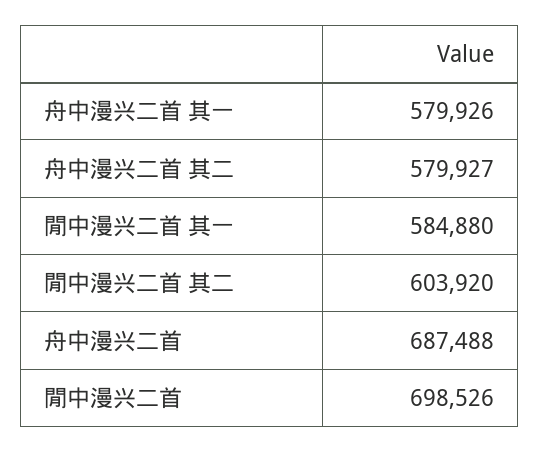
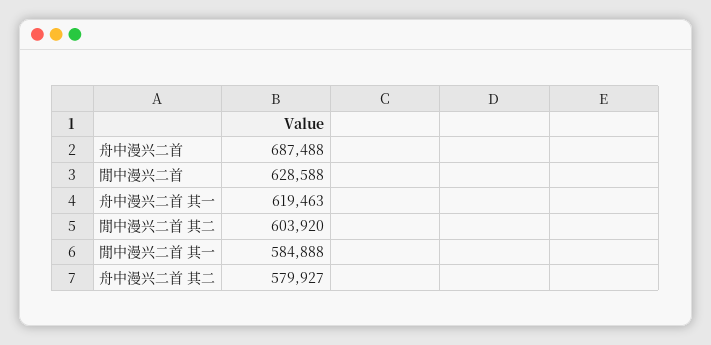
舟中漫兴二首 其一: 579926 -> 619463
閒中漫兴二首 其一: 584880 -> 584888
閒中漫兴二首: 698526 -> 628588

